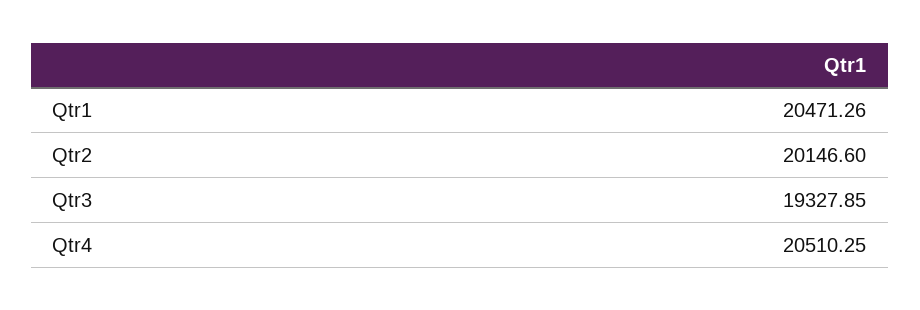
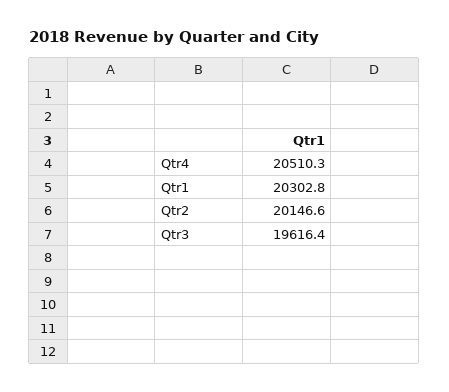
Qtr1: 20471.26 -> 20302.8
Qtr3: 19327.85 -> 19616.4

